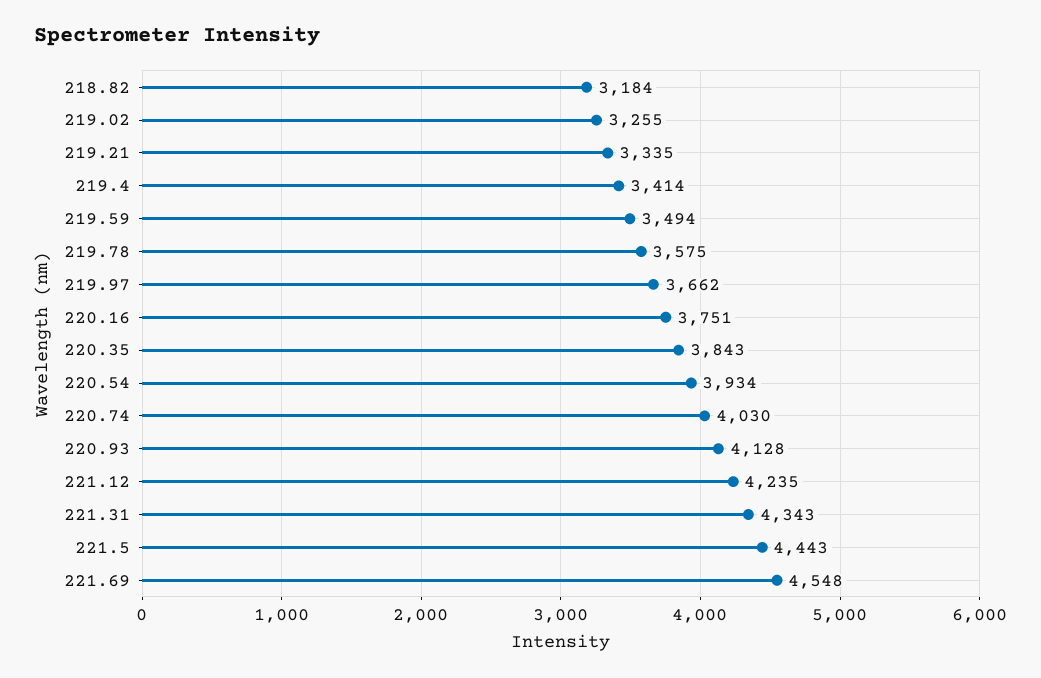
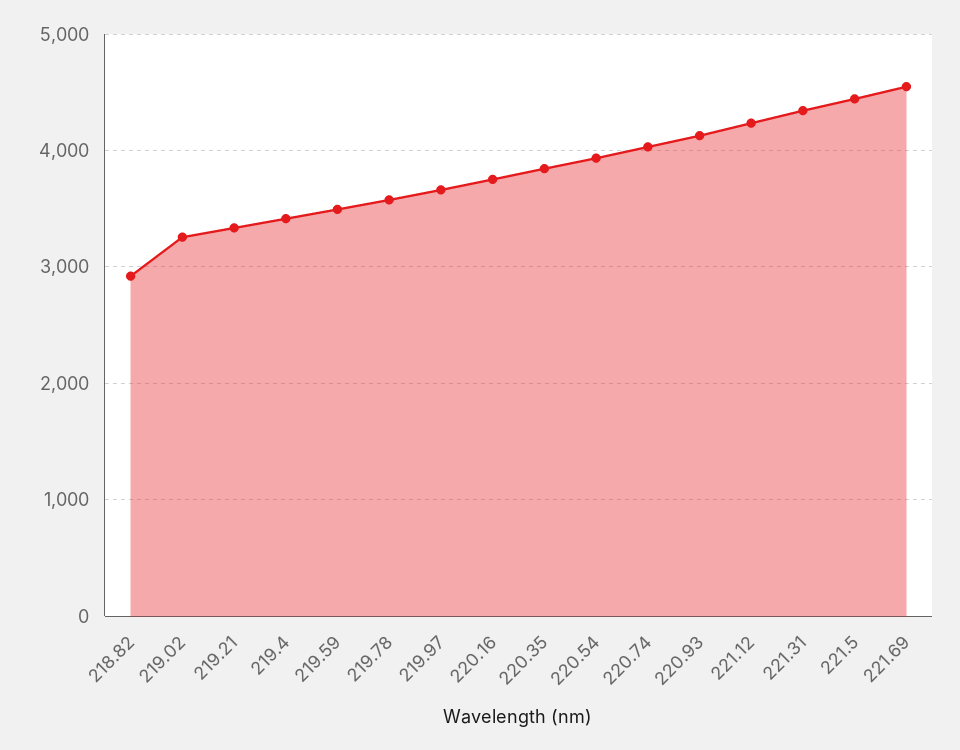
218.82: 3184 -> 2900

